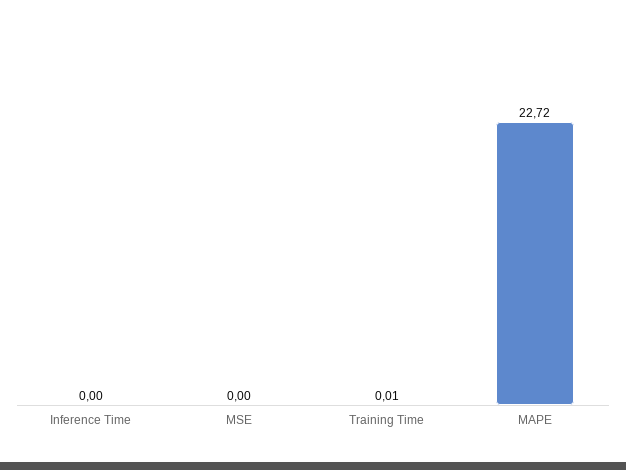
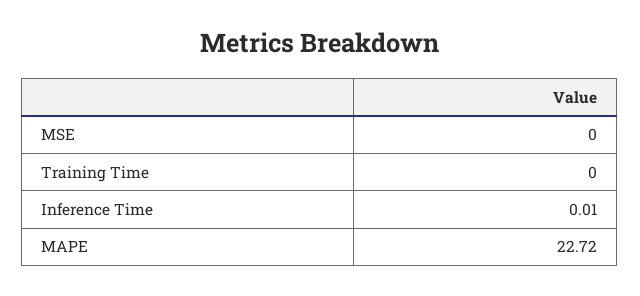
Inference Time: 0 -> 0.01
Training Time: 0.01 -> 0

